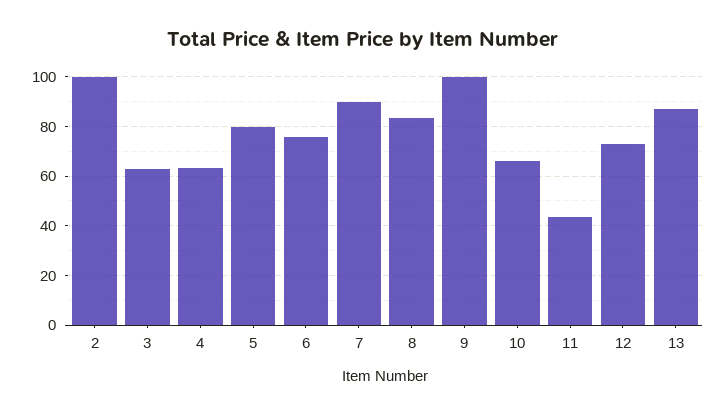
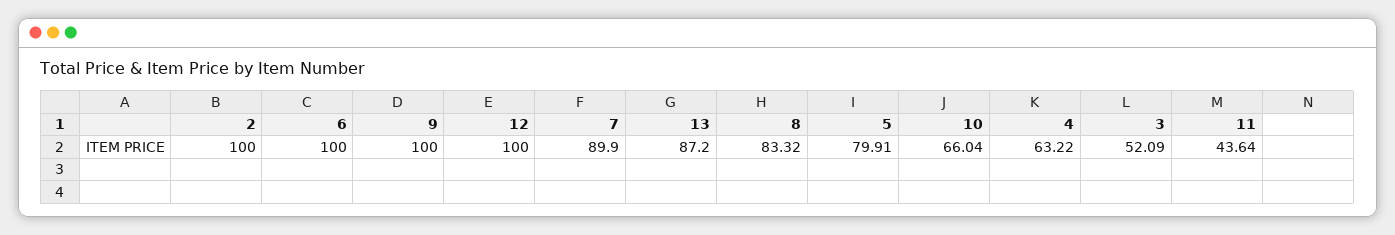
3: 62.5 -> 52.09
6: 75 -> 100
12: 72.5 -> 100

